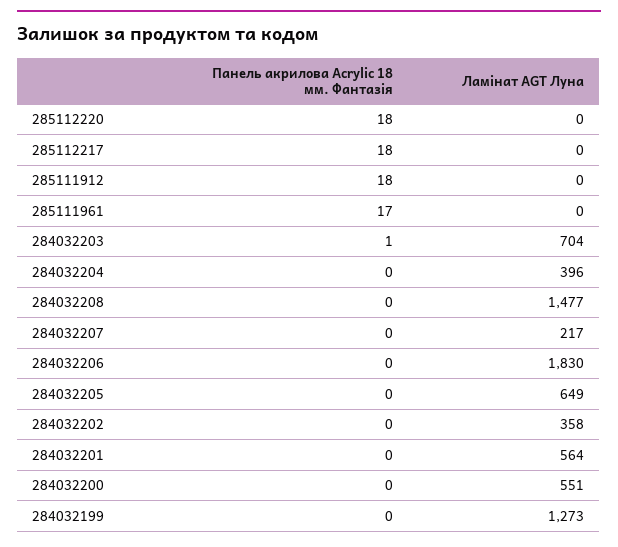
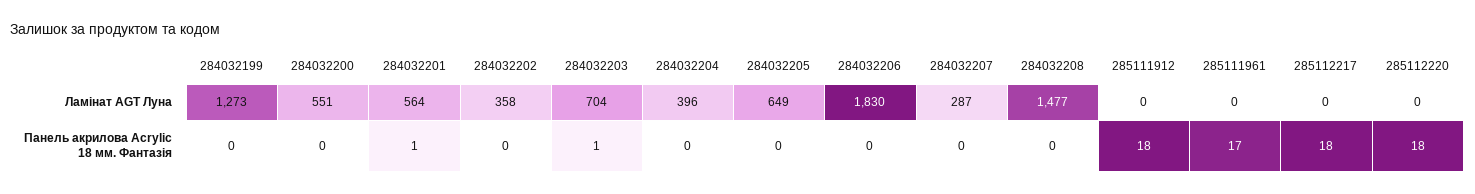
Ламінат AGT Луна, 284032207: 217 -> 287
Панель акрилова Acrylic 18 мм. Фантазія, 284032201: 0 -> 1

